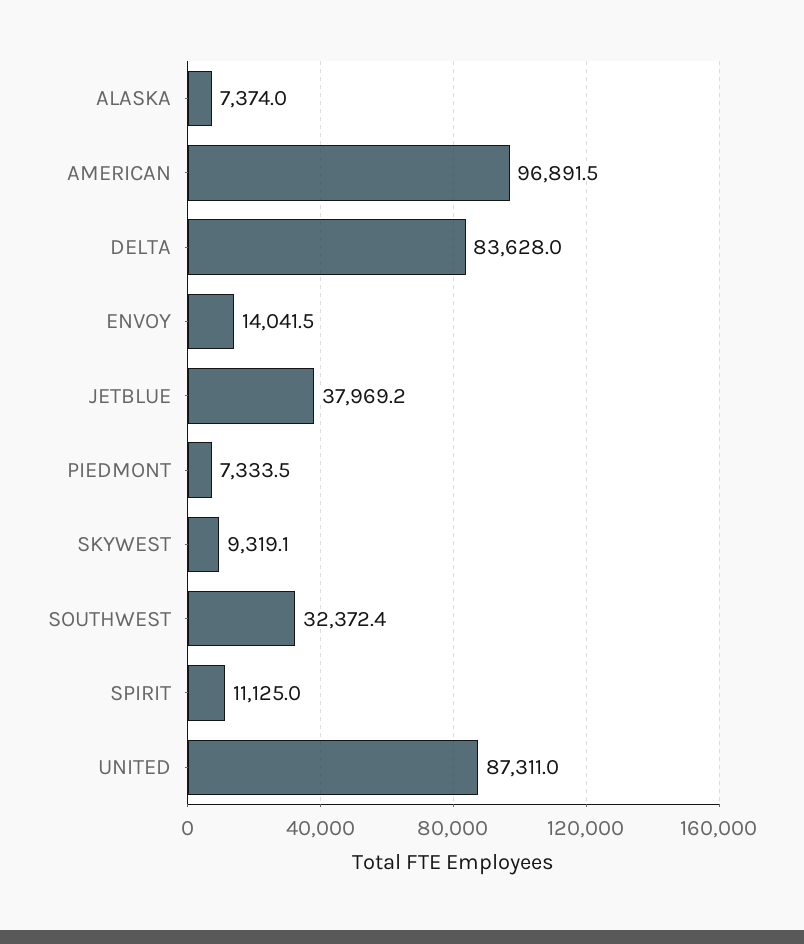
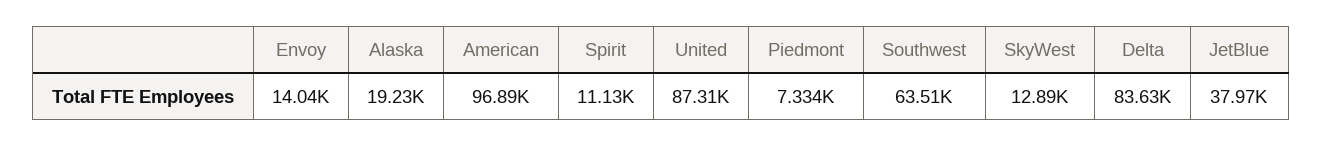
ALASKA: 7374 -> 19230
SKYWEST: 9319.1 -> 12890
SOUTHWEST: 32372.4 -> 63510

